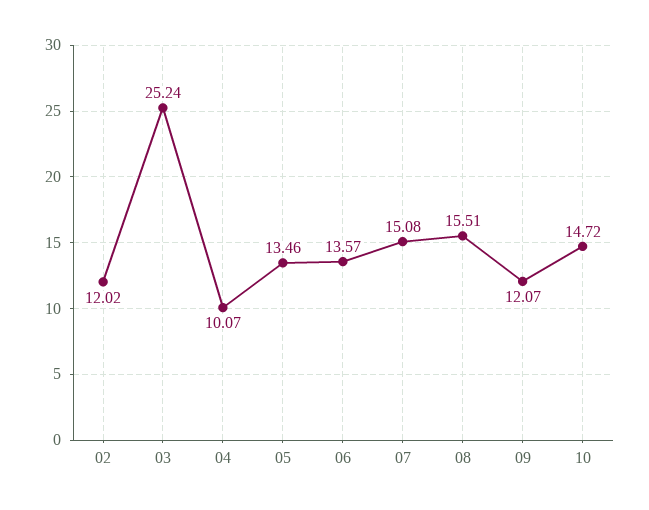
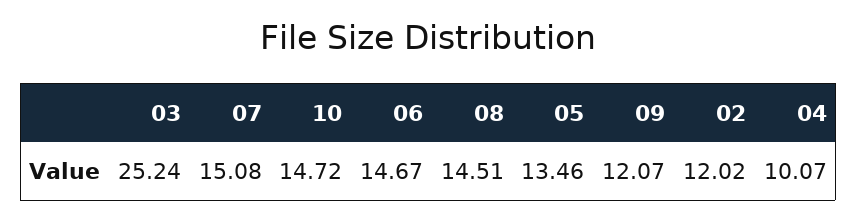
06: 13.57 -> 14.67
08: 15.51 -> 14.51

